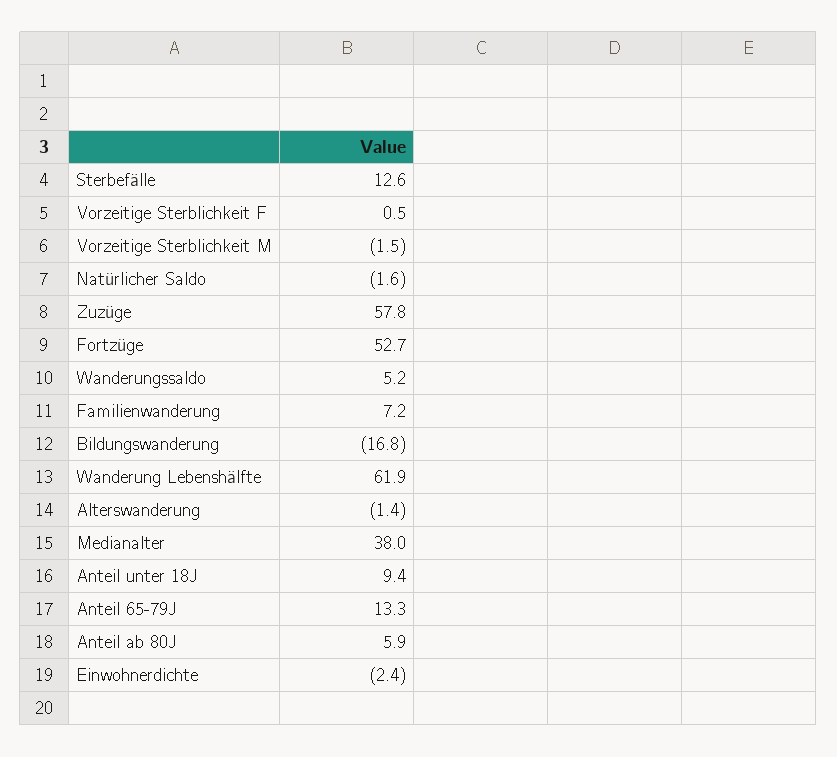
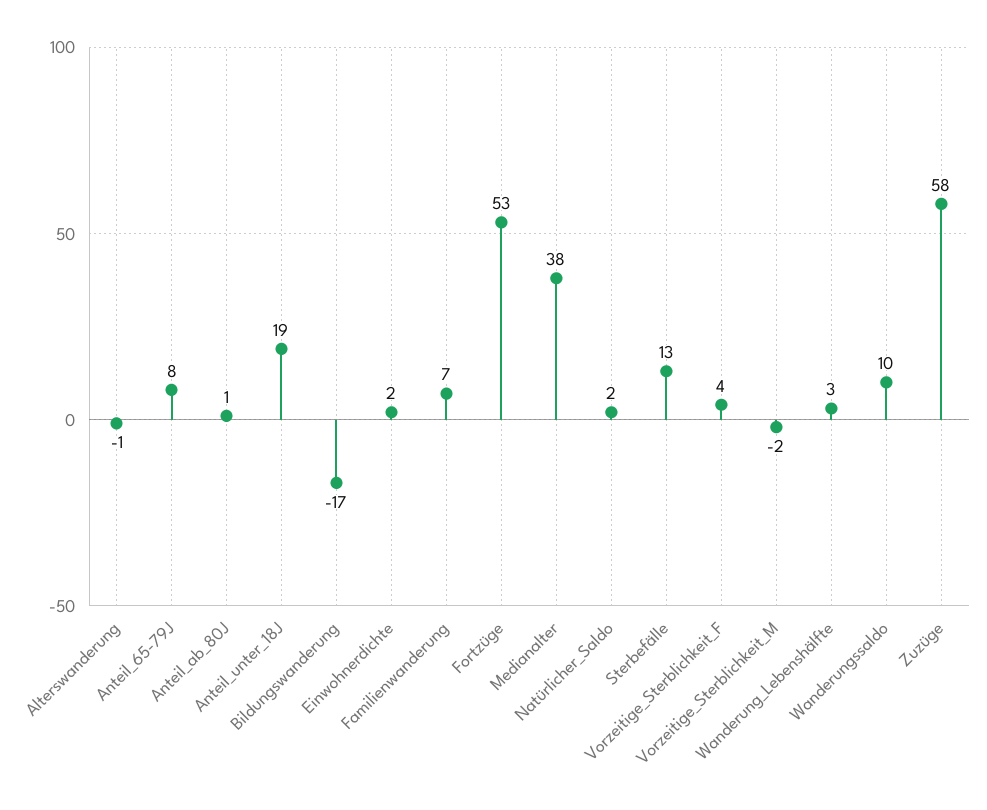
Vorzeitige Sterblichkeit F: 0.5 -> 4
Natürlicher Saldo: -1.6 -> 2
Wanderungssaldo: 5.2 -> 10
Wanderung Lebenshälfte: 61.9 -> 3
Anteil unter 18J: 9.4 -> 19
Anteil 65-79J: 13.3 -> 8
Anteil ab 80J: 5.9 -> 1
Einwohnerdichte: -2.4 -> 2

